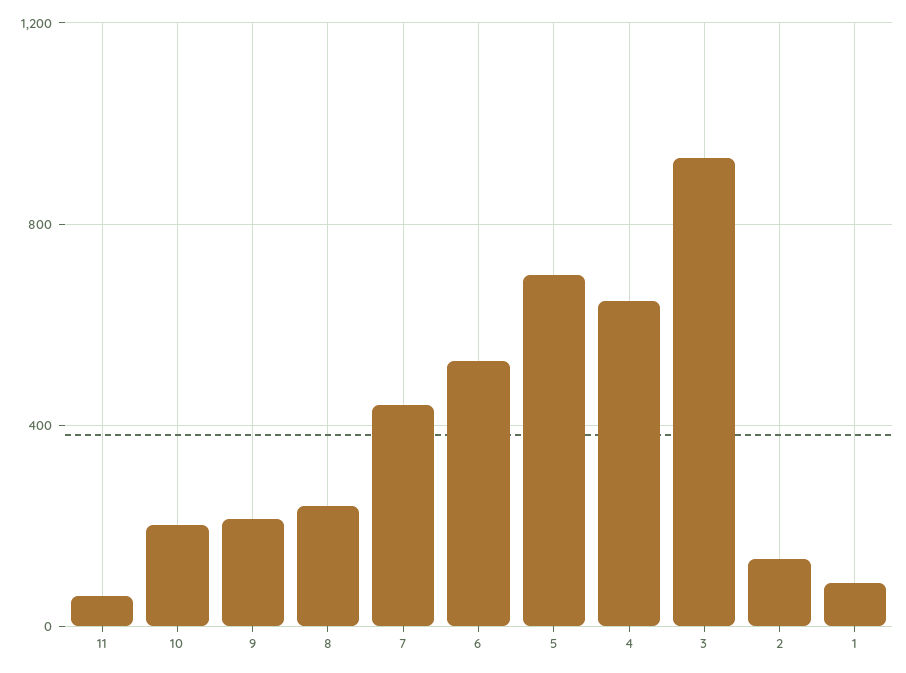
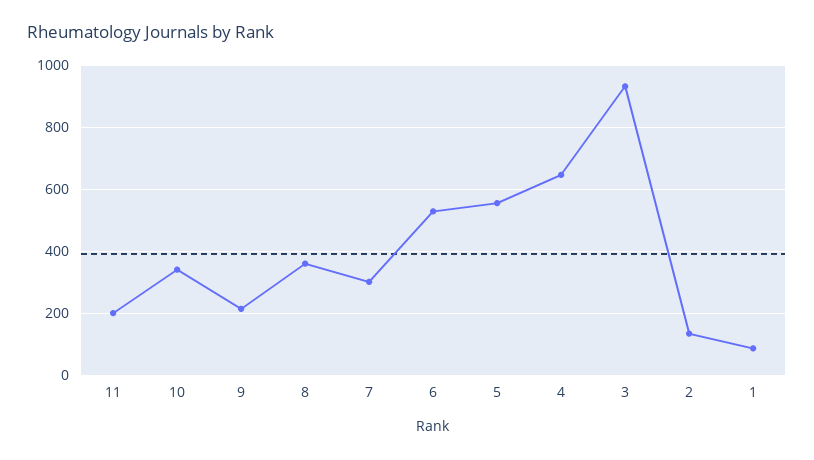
11: 50 -> 200
10: 200 -> 340
8: 250 -> 360
7: 450 -> 300
5: 700 -> 560

